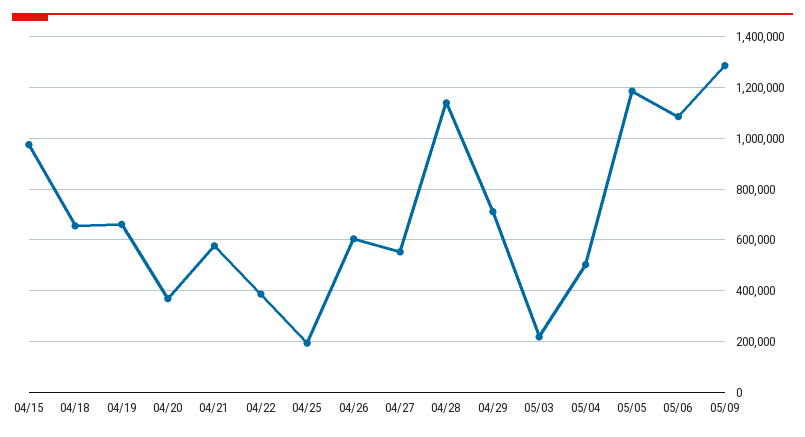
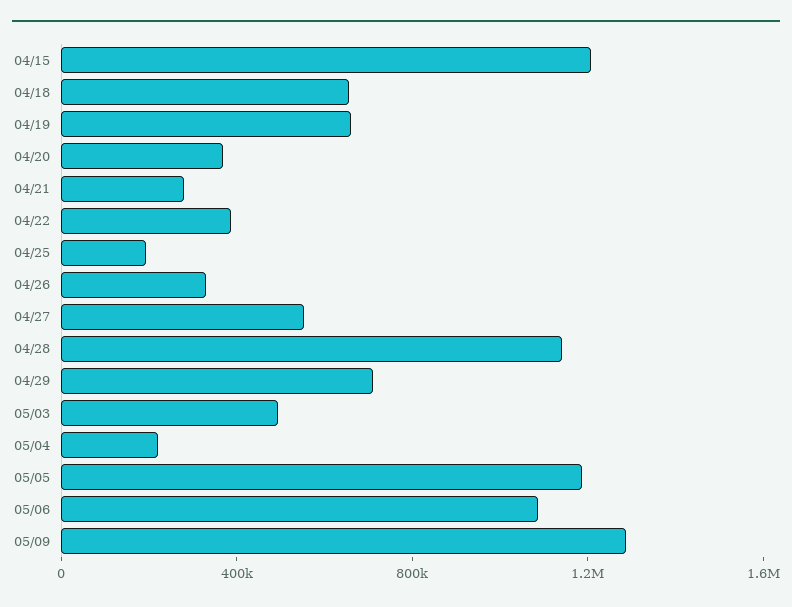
04/15: 975000 -> 1200000
04/21: 575000 -> 300000
04/26: 600000 -> 300000
05/03: 225000 -> 500000
05/04: 500000 -> 200000

